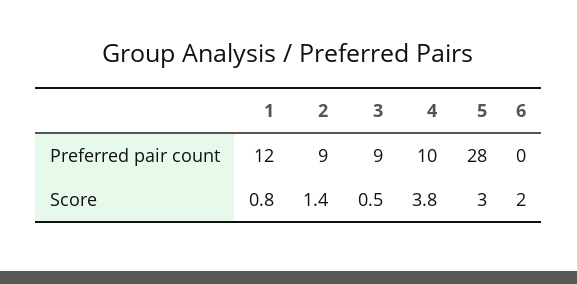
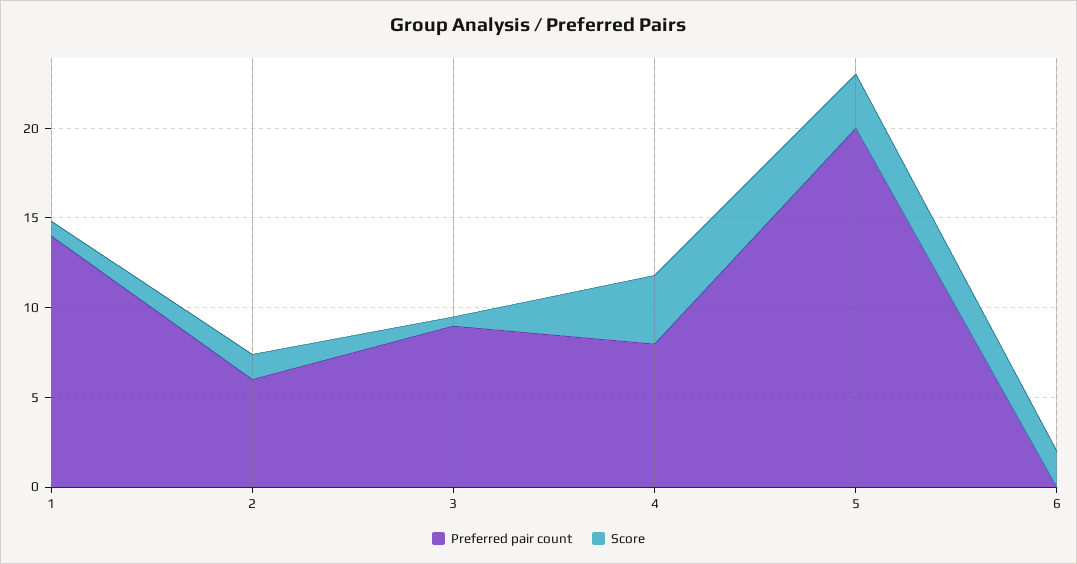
Preferred pair count, 1: 12 -> 14
Preferred pair count, 2: 9 -> 6
Preferred pair count, 4: 10 -> 8
Preferred pair count, 5: 28 -> 20

